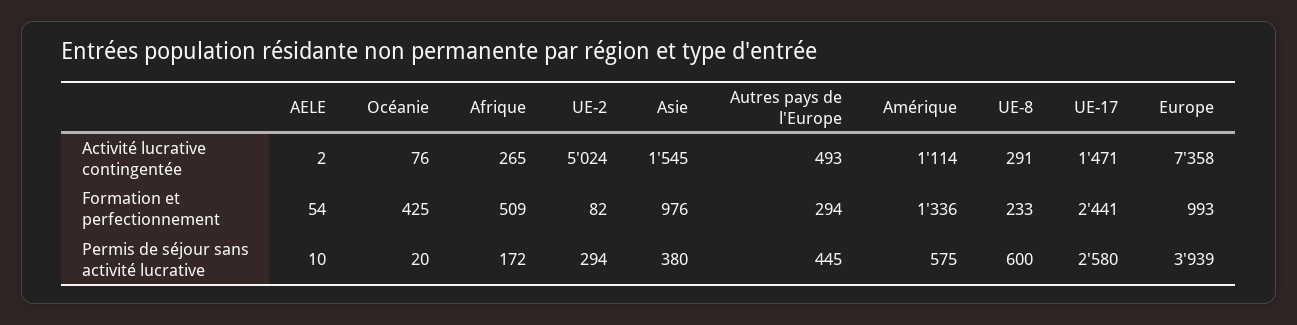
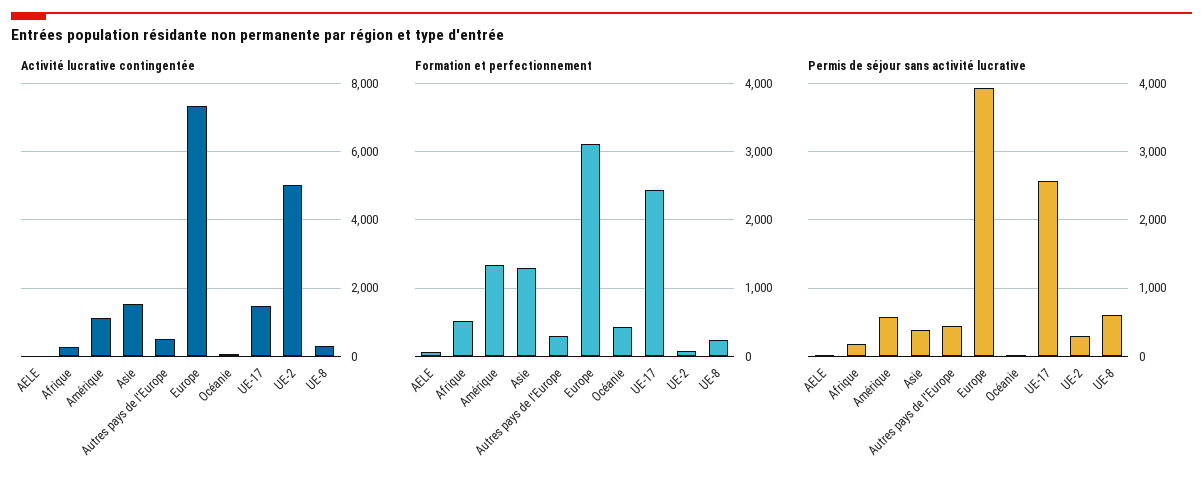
Formation et perfectionnement, Asie: 976 -> 1300
Formation et perfectionnement, Europe: 993 -> 3100

